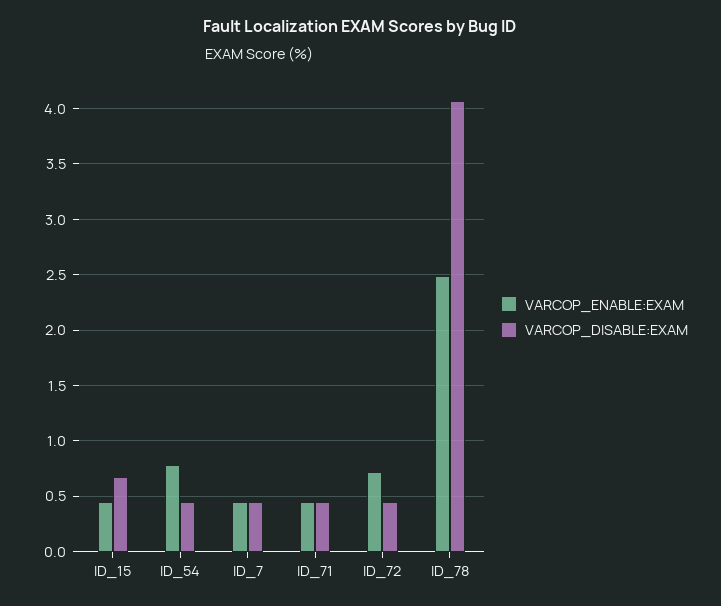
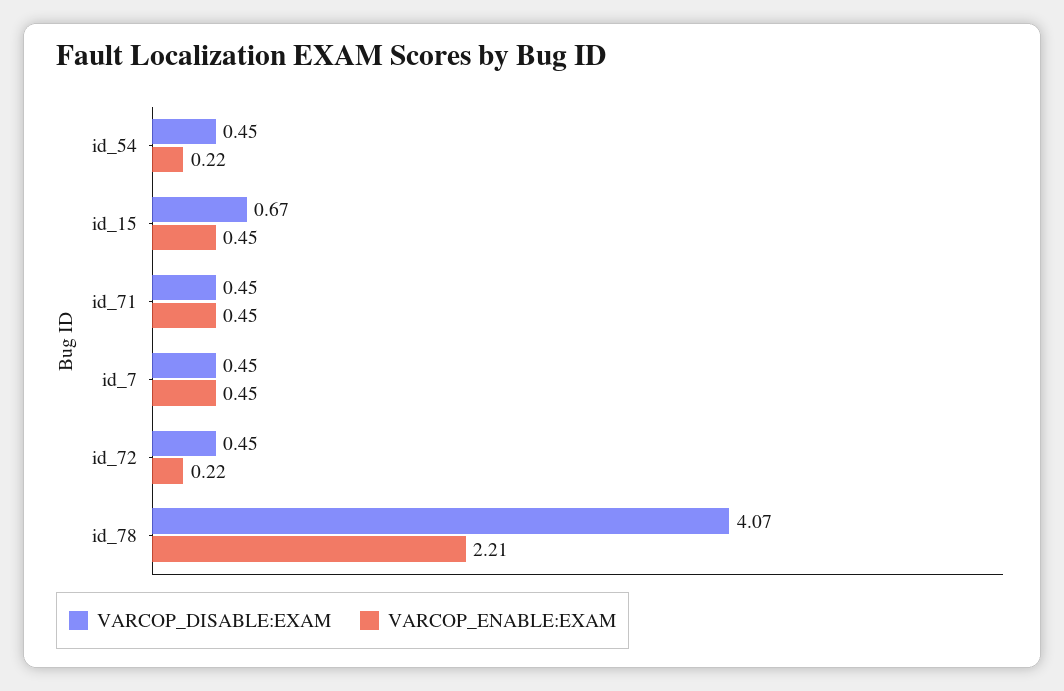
VARCOP_ENABLE:EXAM, ID_54: 0.8 -> 0.22
VARCOP_ENABLE:EXAM, ID_72: 0.7 -> 0.22
VARCOP_ENABLE:EXAM, ID_78: 2.5 -> 2.21

